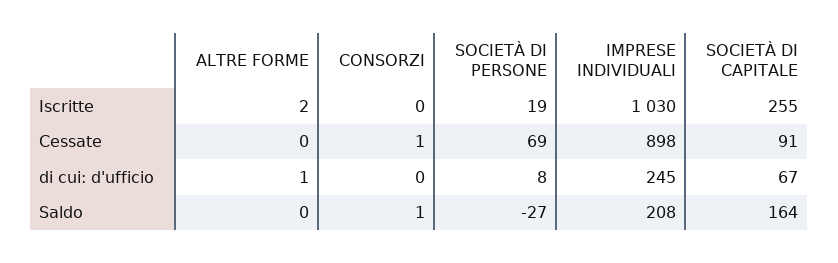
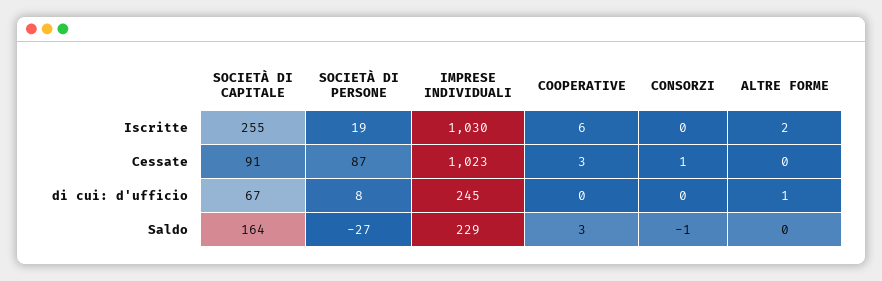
SOCIETÀ DI PERSONE, Cessate: 69 -> 87
IMPRESE INDIVIDUALI, Cessate: 898 -> 1023
CONSORZI, Saldo: 1 -> -1
IMPRESE INDIVIDUALI, Saldo: 208 -> 229
COOPERATIVE, Iscritte: none -> 6
COOPERATIVE, Cessate: none -> 3
COOPERATIVE, di cui: d'ufficio: none -> 0
COOPERATIVE, Saldo: none -> 3

